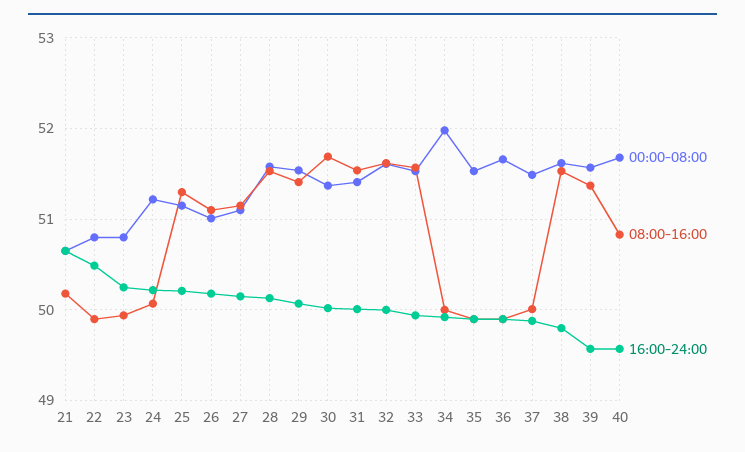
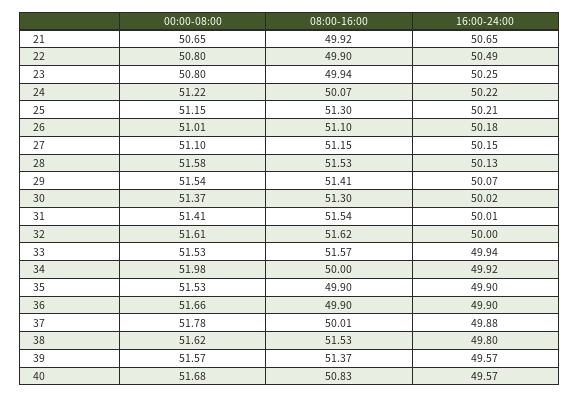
08:00-16:00, 21: 50.2 -> 49.92
08:00-16:00, 30: 51.7 -> 51.3
00:00-08:00, 37: 51.5 -> 51.78

